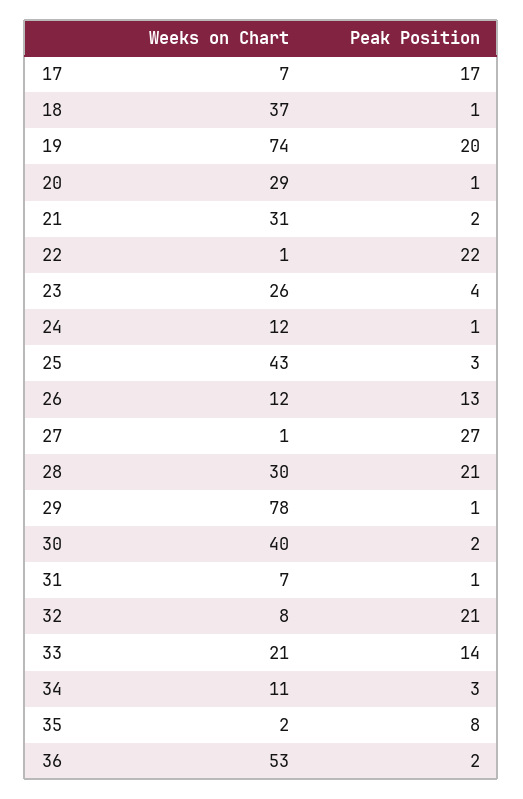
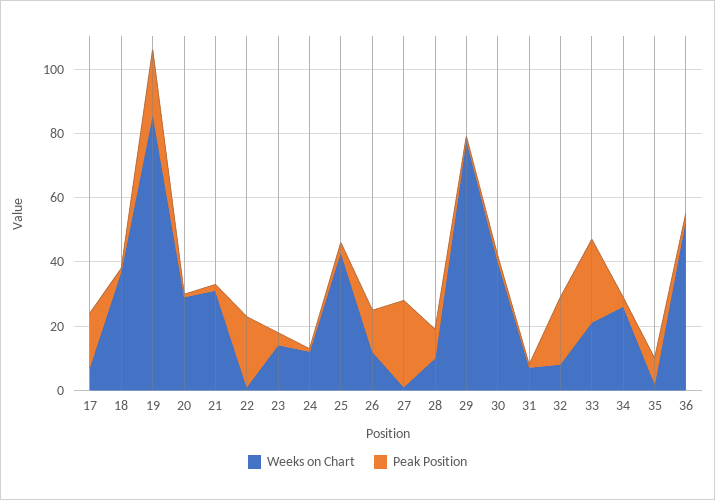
Weeks on Chart, 19: 74 -> 85
Weeks on Chart, 23: 26 -> 15
Weeks on Chart, 28: 30 -> 10
Peak Position, 28: 21 -> 10
Peak Position, 33: 14 -> 25
Weeks on Chart, 34: 11 -> 25

